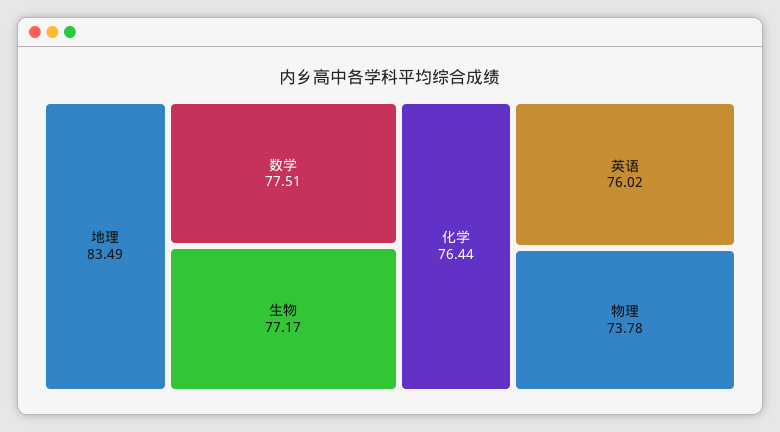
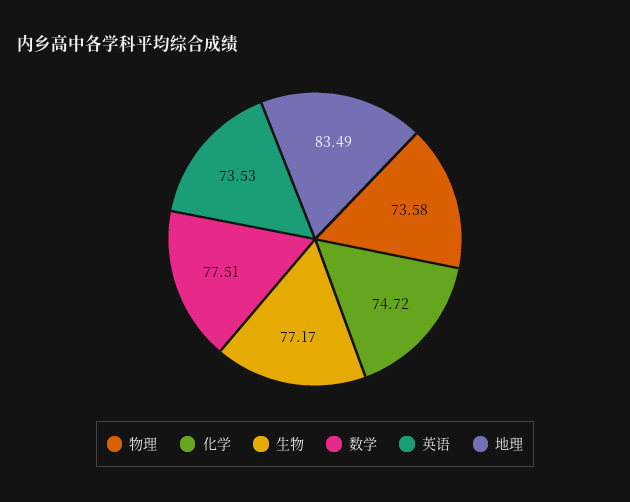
化学: 76.44 -> 74.72
英语: 76.02 -> 73.53
物理: 73.78 -> 73.58

